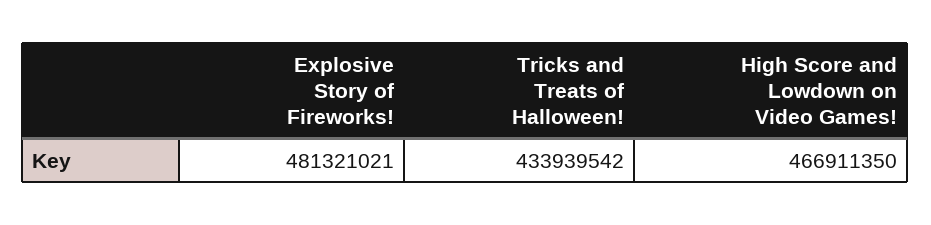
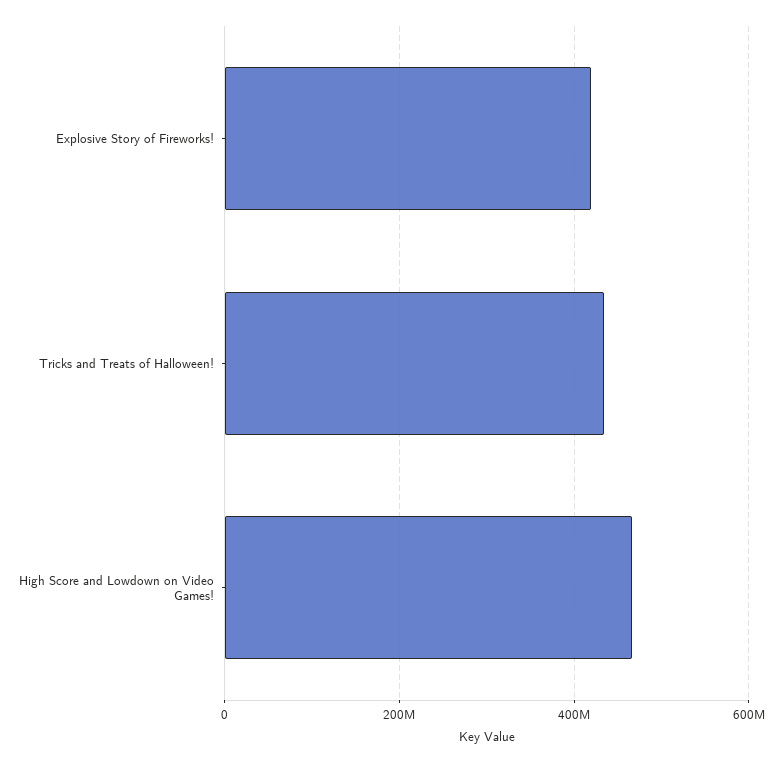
Explosive Story of Fireworks!: 481321021 -> 420000000

